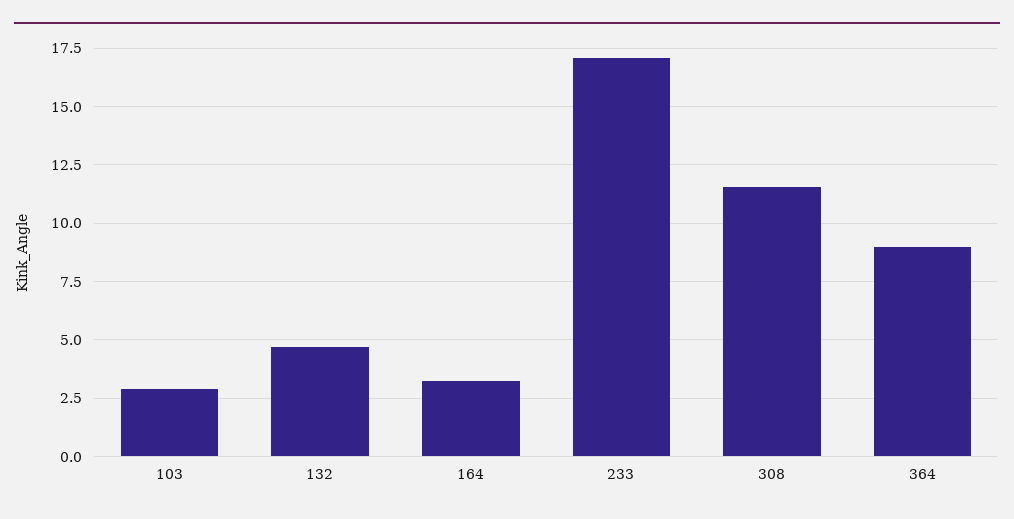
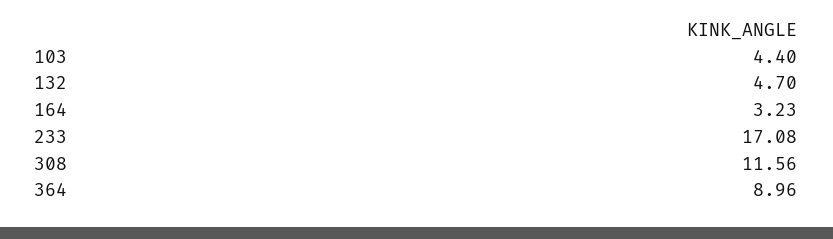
103: 3 -> 4.4

